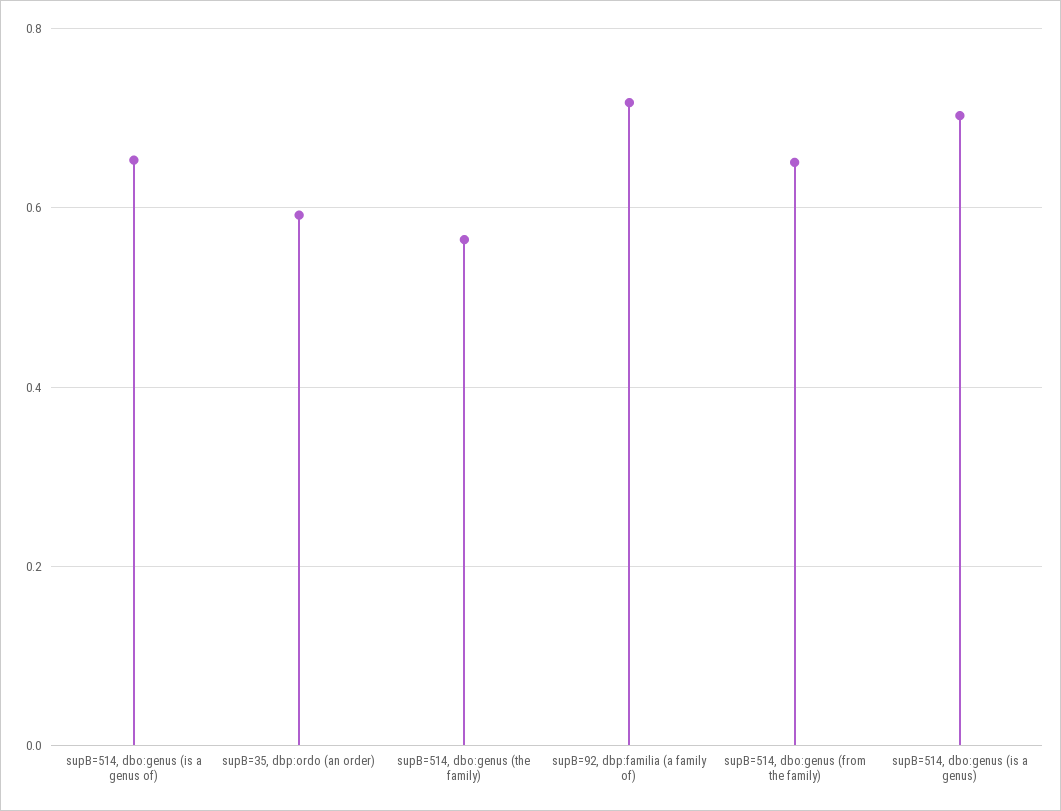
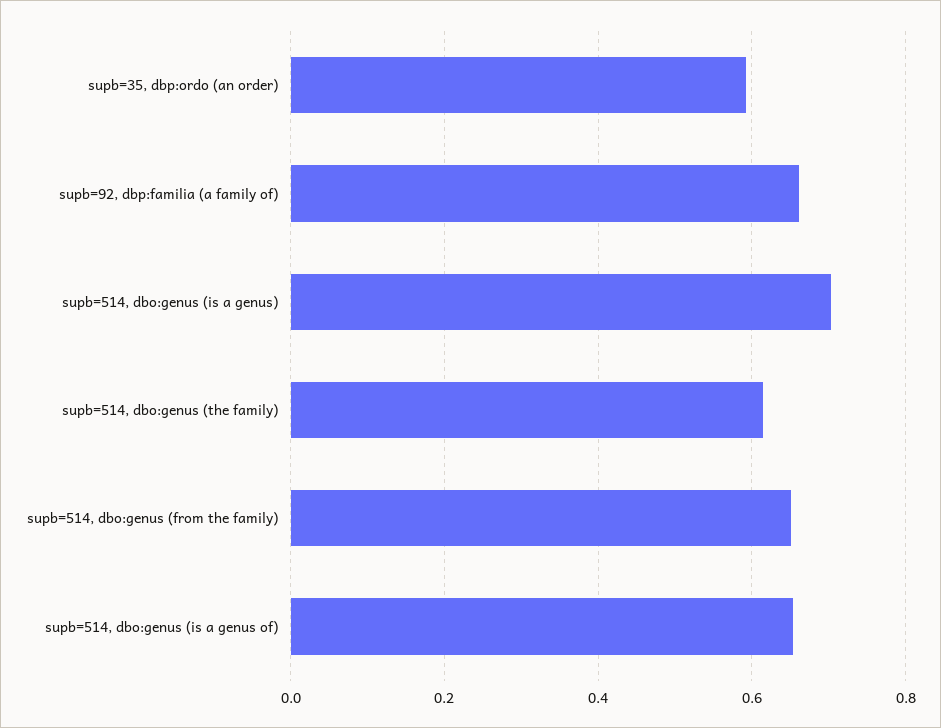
supB=514, dbo:genus (the family): 0.56 -> 0.62
supB=92, dbp:familia (a family of): 0.72 -> 0.66

